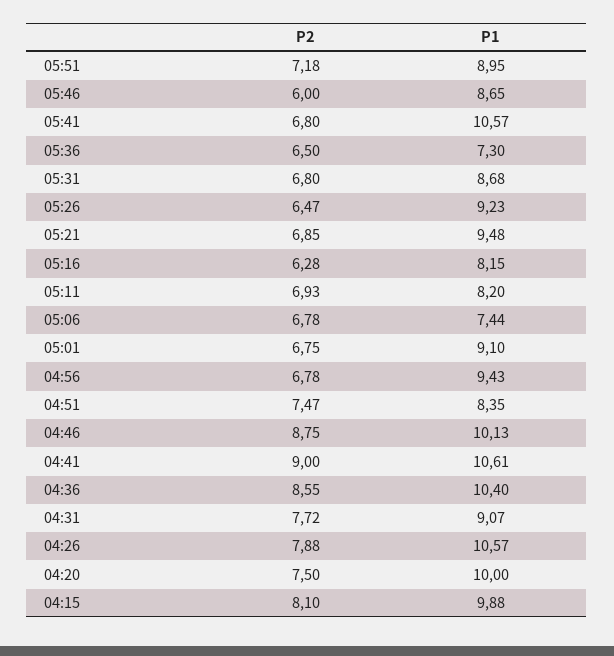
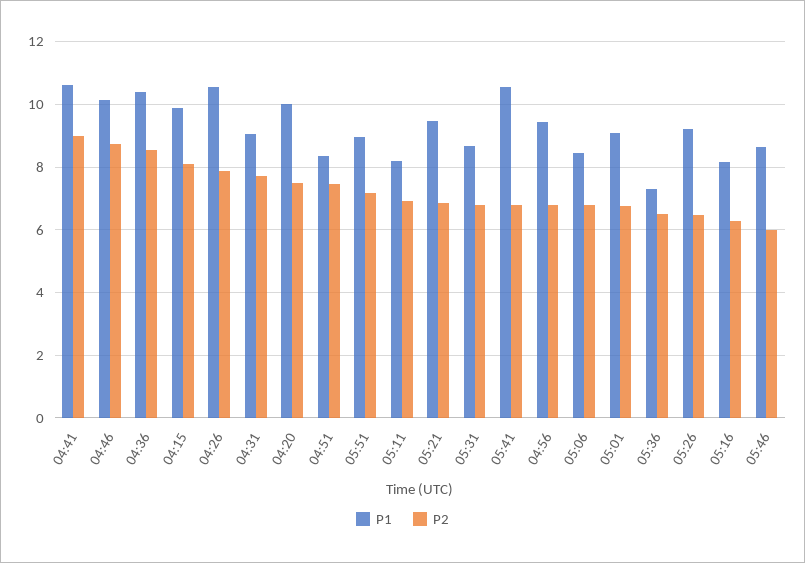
P1, 05:06: 7.44 -> 8.4

